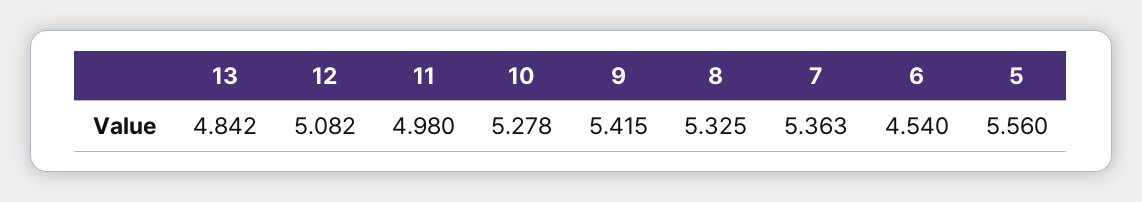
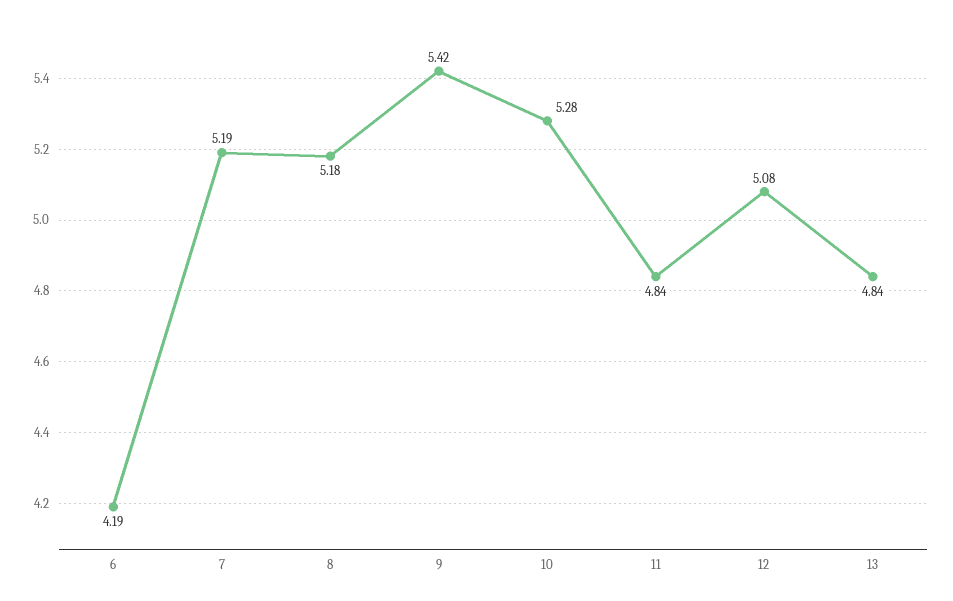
11: 4.98 -> 4.84
8: 5.325 -> 5.18
7: 5.363 -> 5.19
6: 4.54 -> 4.19
5: 5.56 -> none

